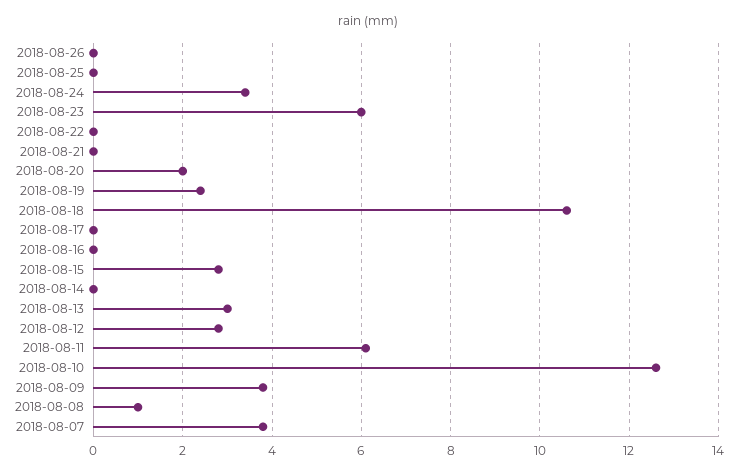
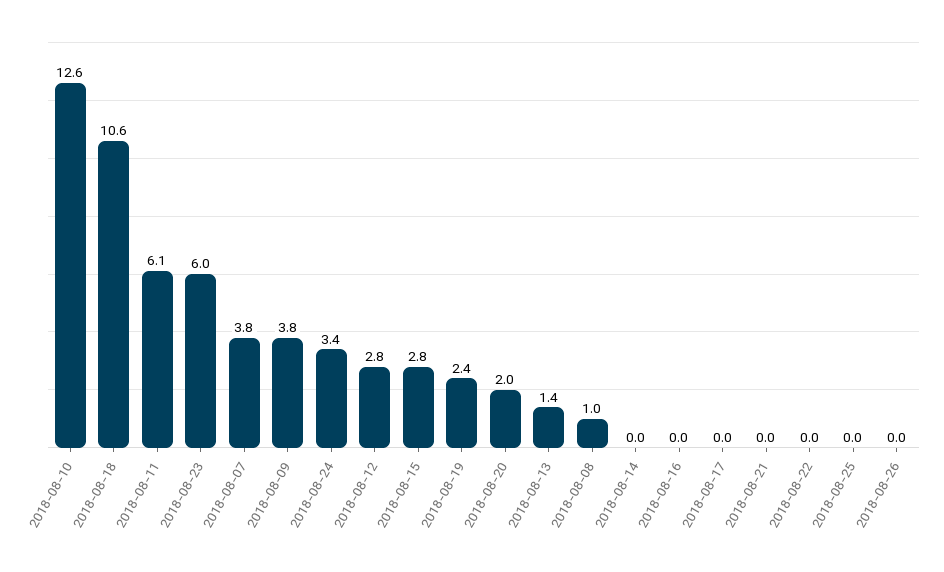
2018-08-13: 3 -> 1.4

